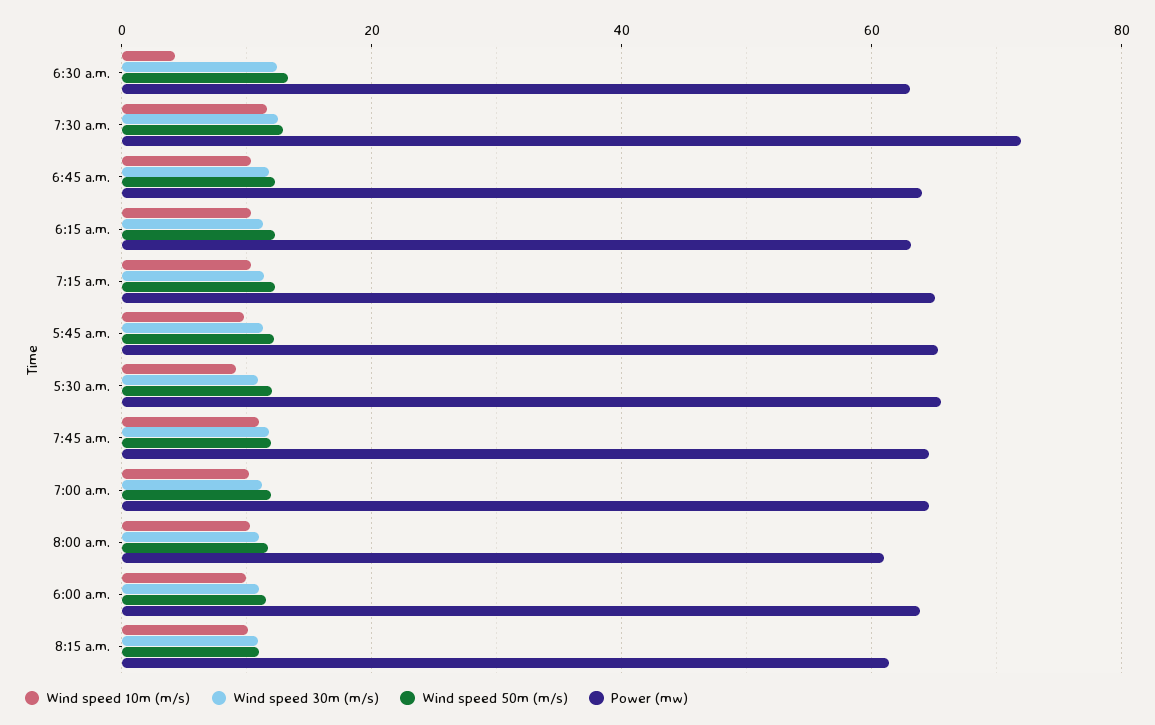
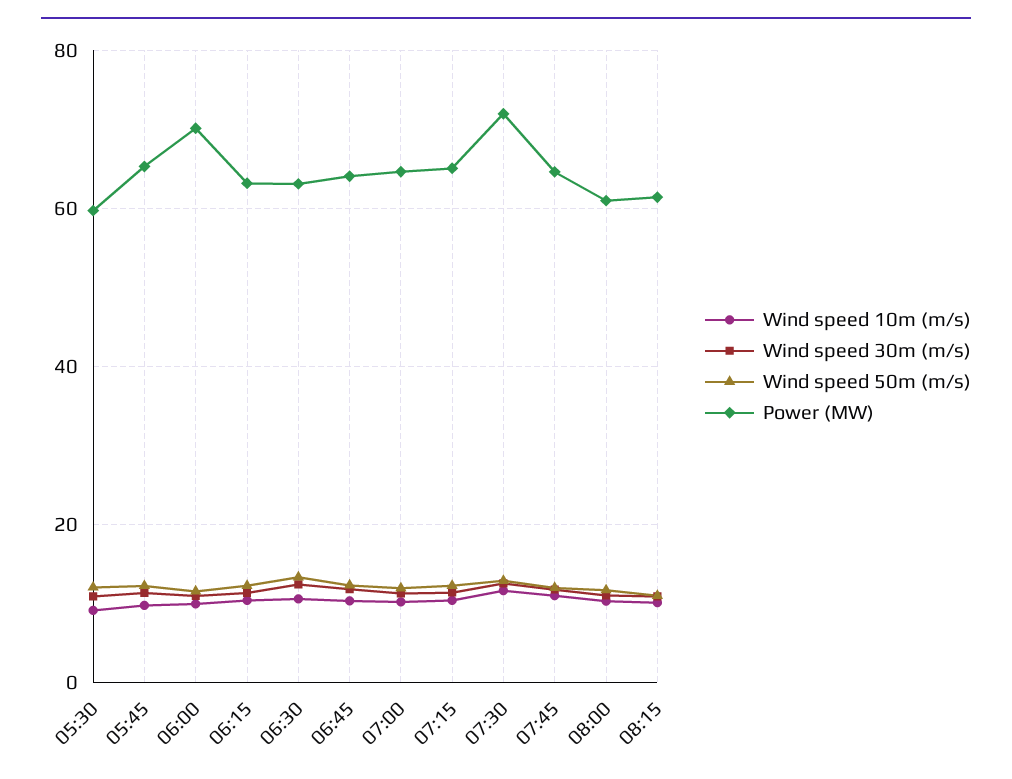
Wind speed 10m (m/s), 6:30 a.m.: 4 -> 10
Power (mw), 5:30 a.m.: 66 -> 60
Power (mw), 6:00 a.m.: 64 -> 70

